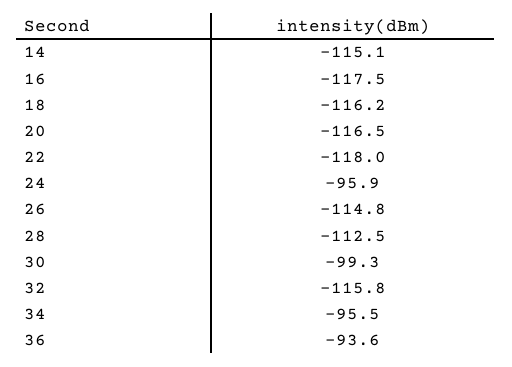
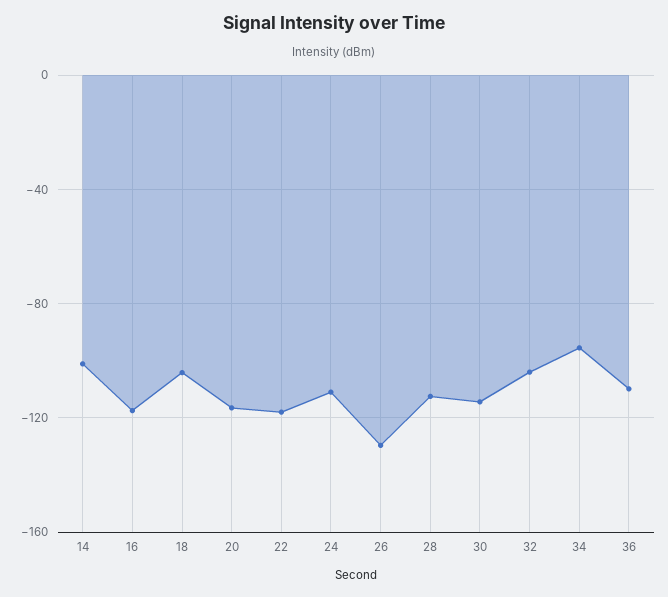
14: -115.1 -> -100
18: -116.2 -> -105
24: -95.9 -> -110
26: -114.8 -> -130
30: -99.3 -> -115
32: -115.8 -> -105
36: -93.6 -> -110

